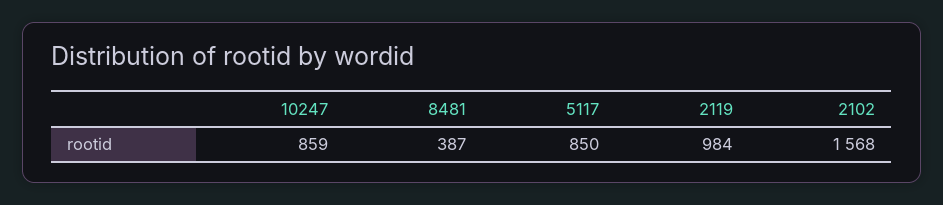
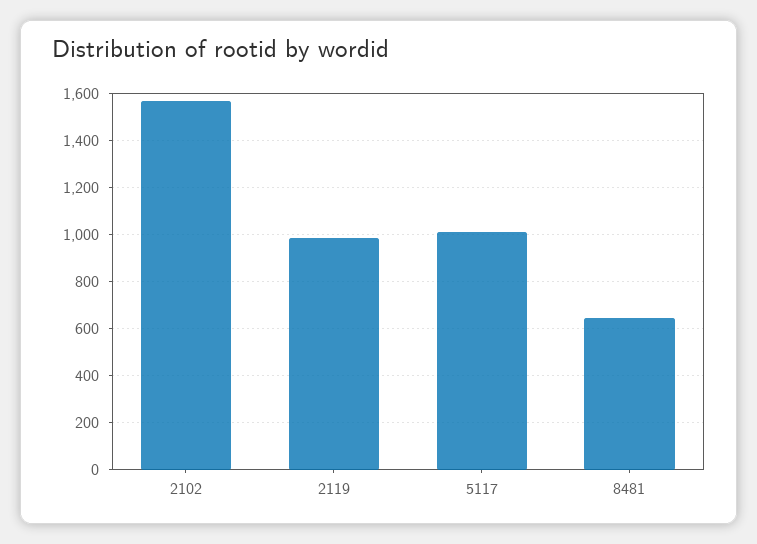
10247: 859 -> none
8481: 387 -> 650
5117: 850 -> 1000

